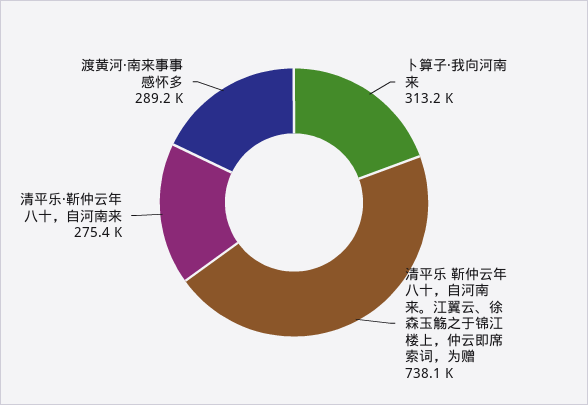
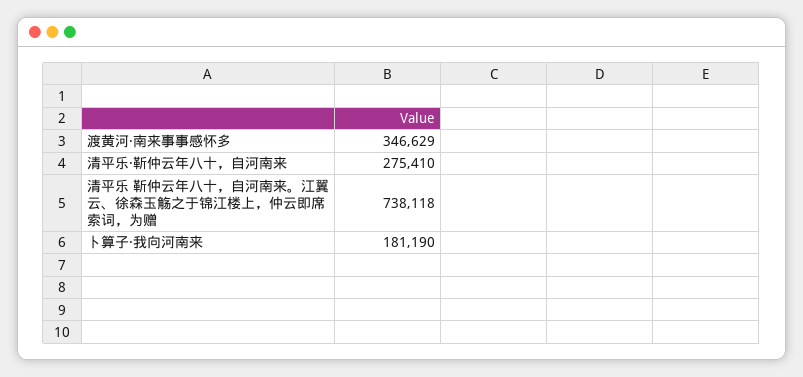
卜算子·我向河南来: 313200 -> 181190
渡黄河·南来事事感怀多: 289200 -> 346629

